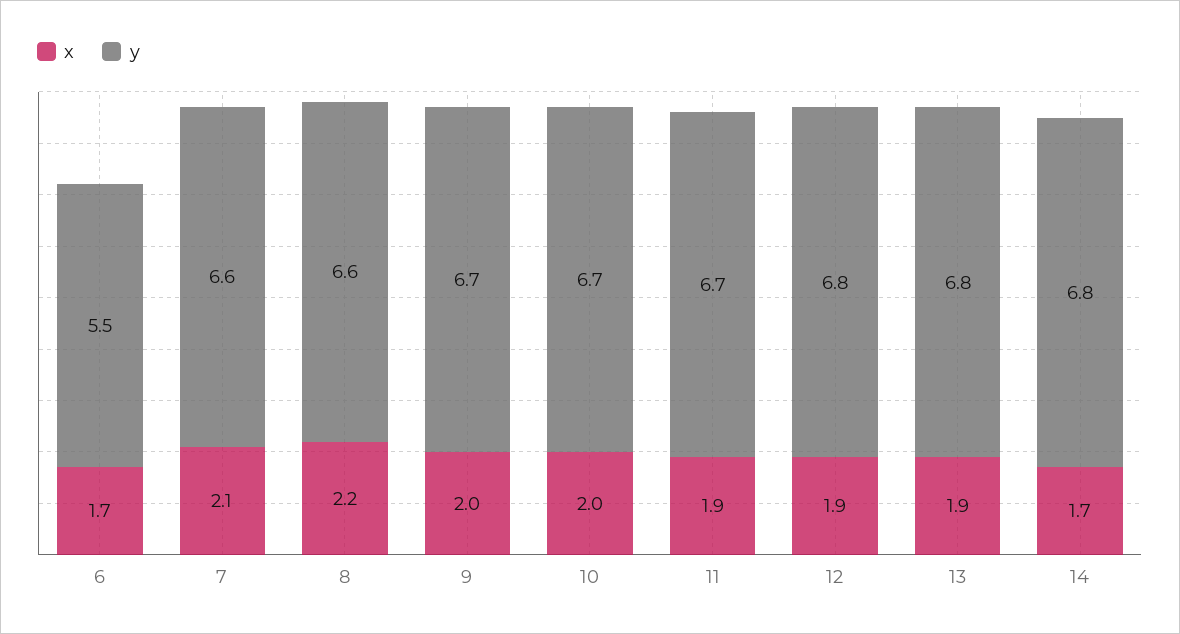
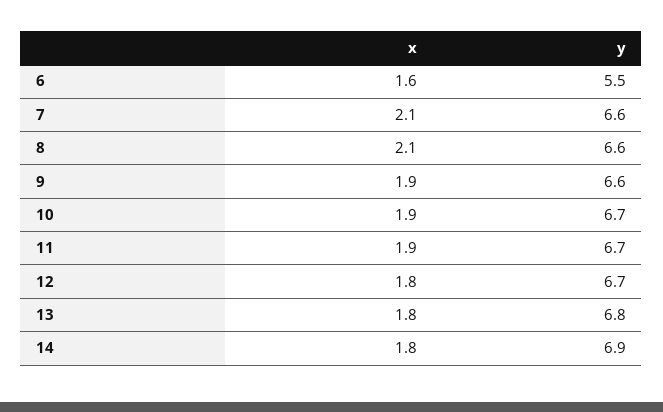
x, 6: 1.7 -> 1.6
x, 8: 2.2 -> 2.1
x, 9: 2 -> 1.9
y, 9: 6.7 -> 6.6
x, 10: 2 -> 1.9
x, 12: 1.9 -> 1.8
y, 12: 6.8 -> 6.7
x, 13: 1.9 -> 1.8
x, 14: 1.7 -> 1.8
y, 14: 6.8 -> 6.9

